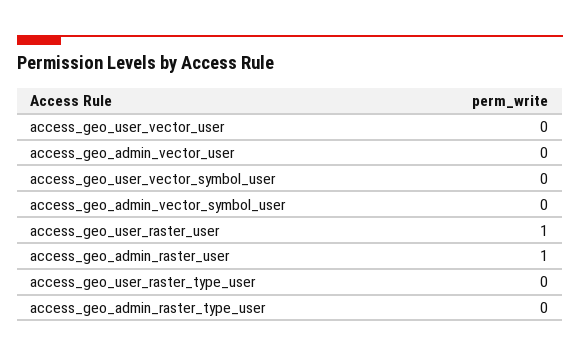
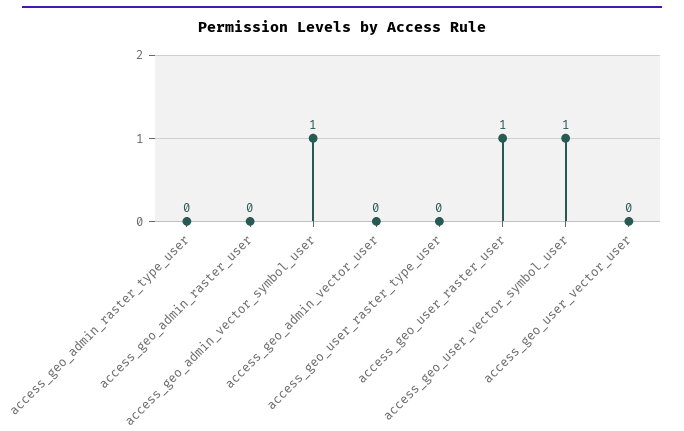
access_geo_user_vector_symbol_user: 0 -> 1
access_geo_admin_vector_symbol_user: 0 -> 1
access_geo_admin_raster_user: 1 -> 0

